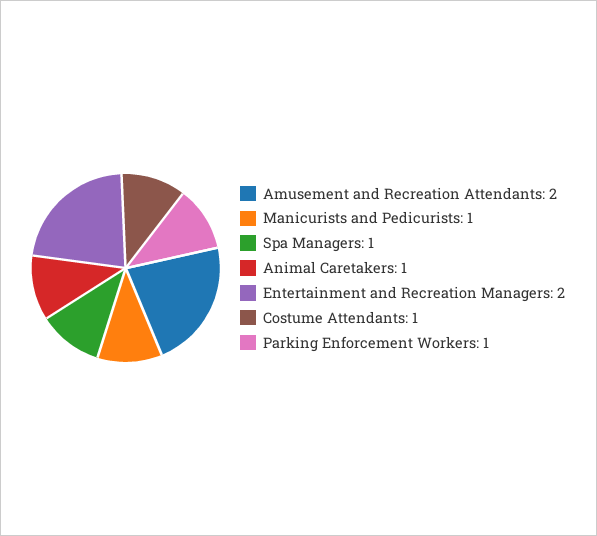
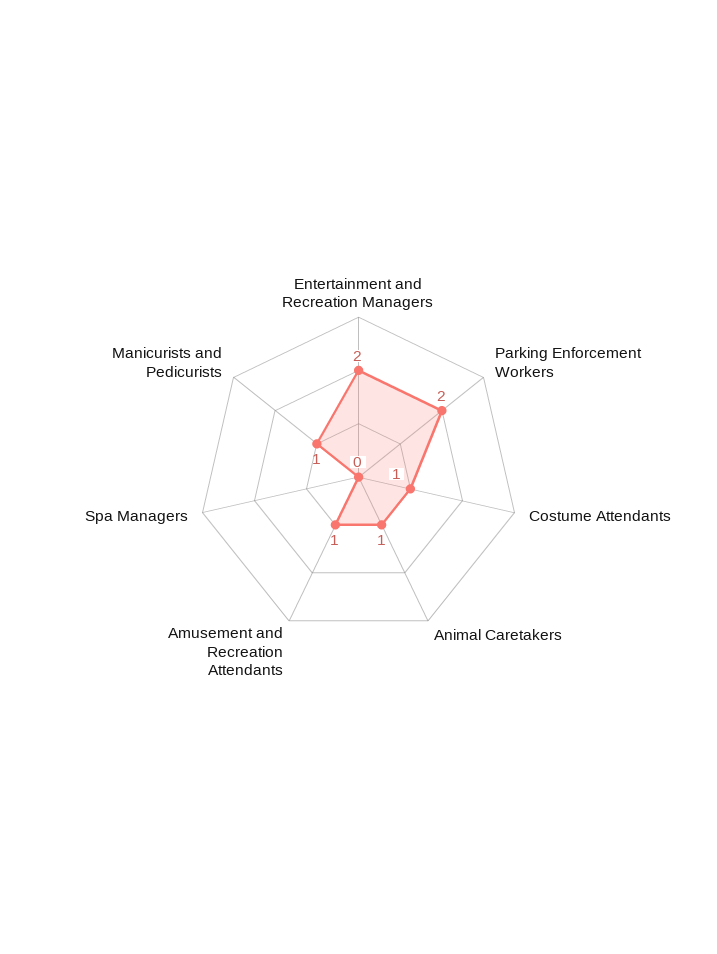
Amusement and Recreation Attendants: 2 -> 1
Spa Managers: 1 -> 0
Parking Enforcement Workers: 1 -> 2

